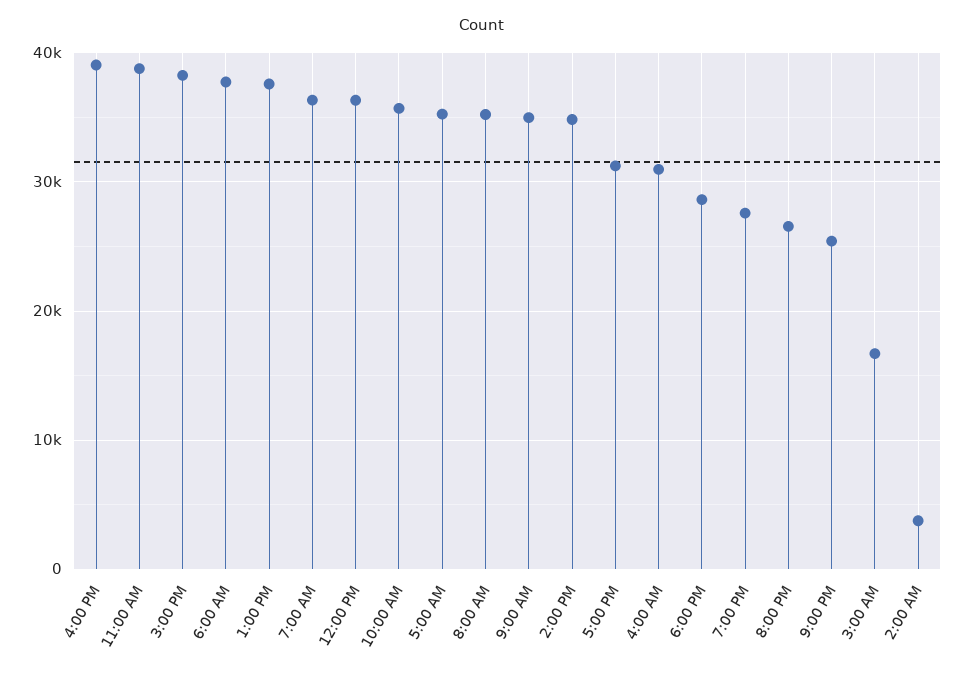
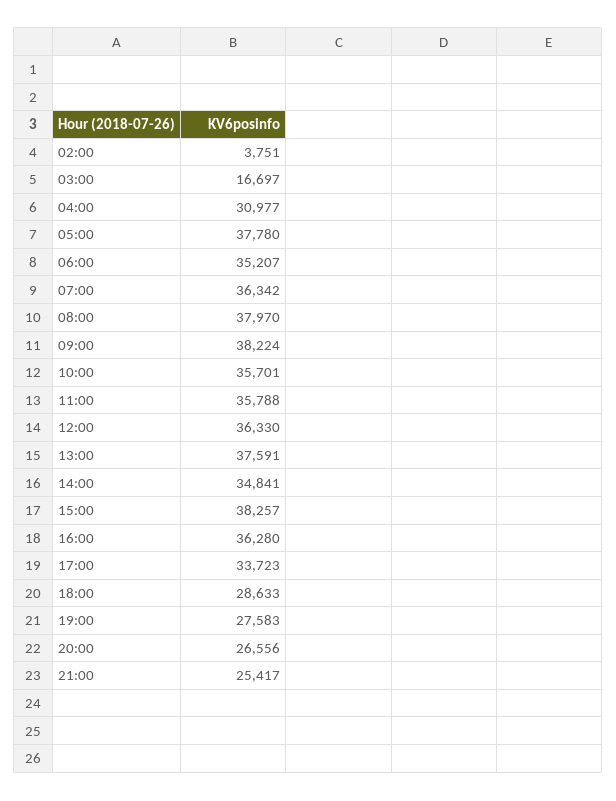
4:00 PM: 39000 -> 36280
11:00 AM: 39000 -> 35788
6:00 AM: 38000 -> 35207
5:00 AM: 35000 -> 37780
8:00 AM: 35000 -> 37970
9:00 AM: 35000 -> 38224
5:00 PM: 31000 -> 33723

